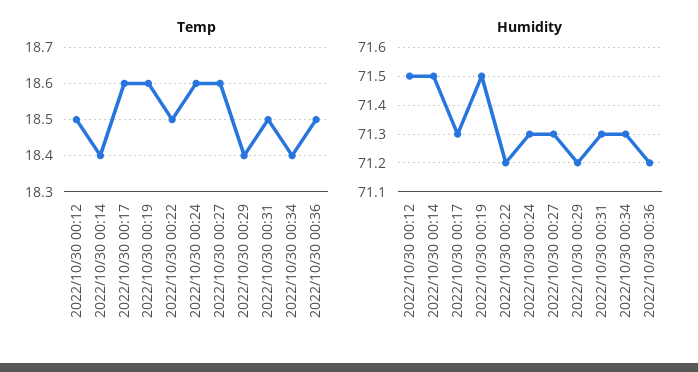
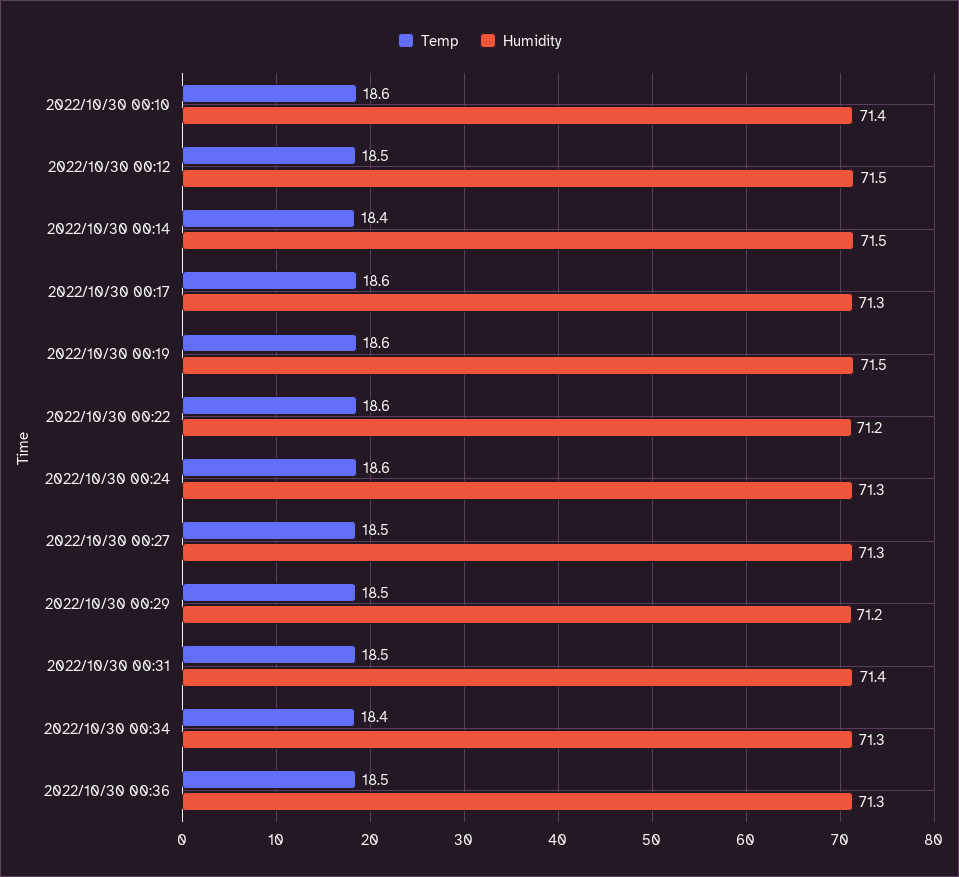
Temp, 2022/10/30 00:22: 18.5 -> 18.6
Temp, 2022/10/30 00:27: 18.6 -> 18.5
Temp, 2022/10/30 00:29: 18.4 -> 18.5
Humidity, 2022/10/30 00:31: 71.3 -> 71.4
Humidity, 2022/10/30 00:36: 71.2 -> 71.3
Temp, 2022/10/30 00:10: none -> 18.6
Humidity, 2022/10/30 00:10: none -> 71.4

